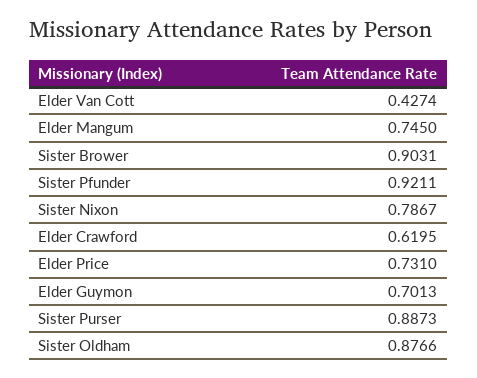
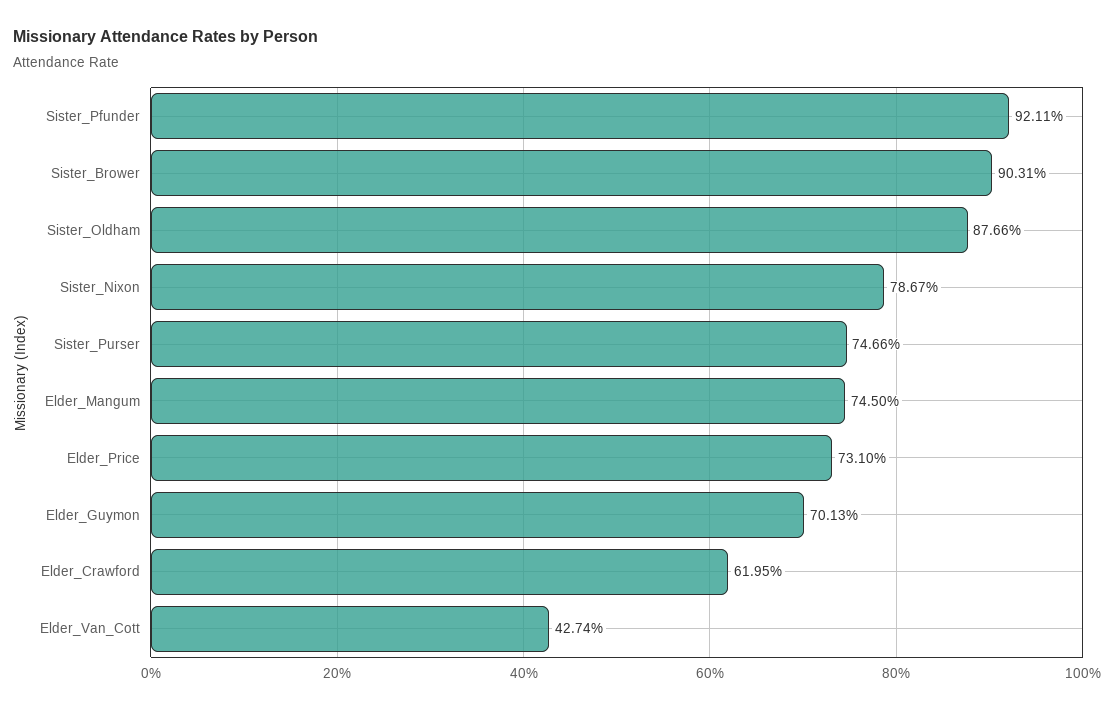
Sister Purser: 0.8873 -> 0.7466

